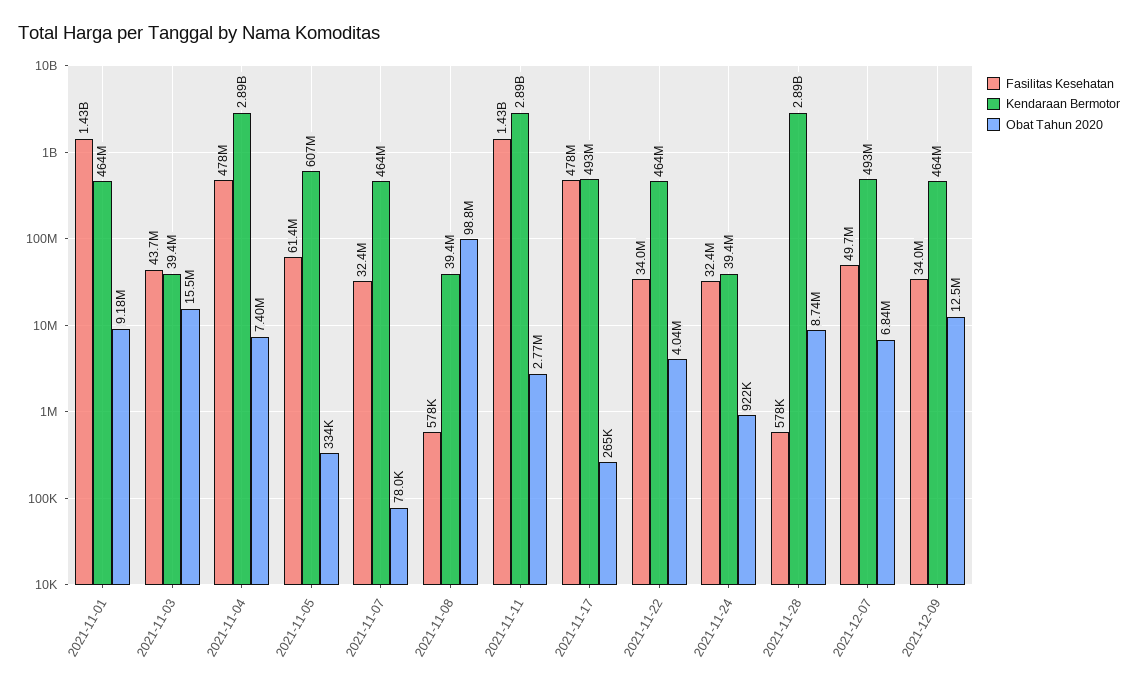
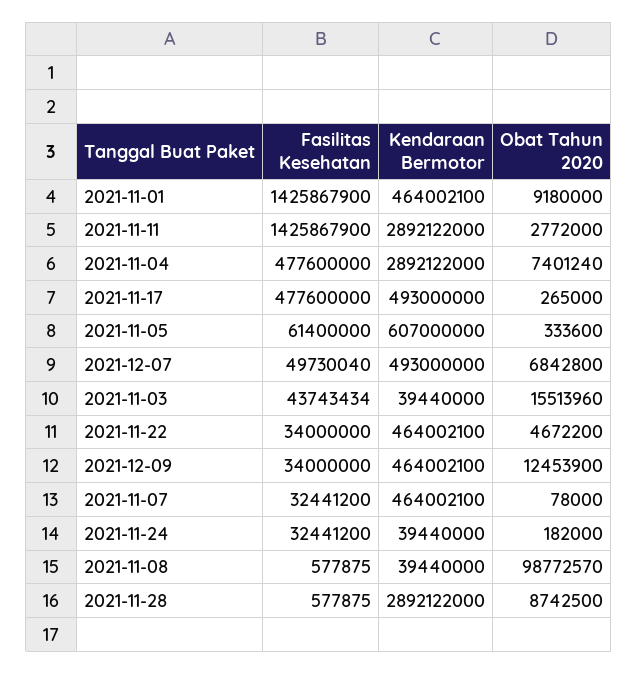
Obat Tahun 2020, 2021-11-22: 4040000 -> 4672200
Obat Tahun 2020, 2021-11-24: 922000 -> 182000

